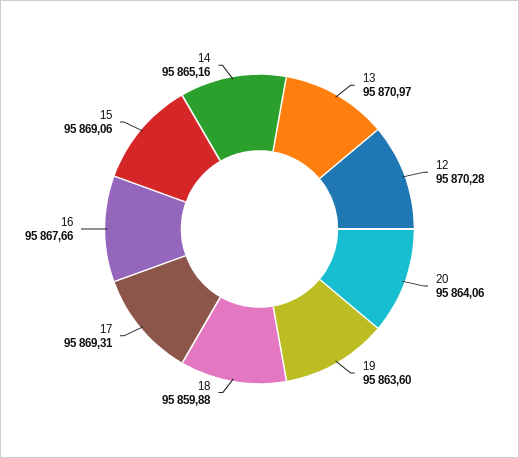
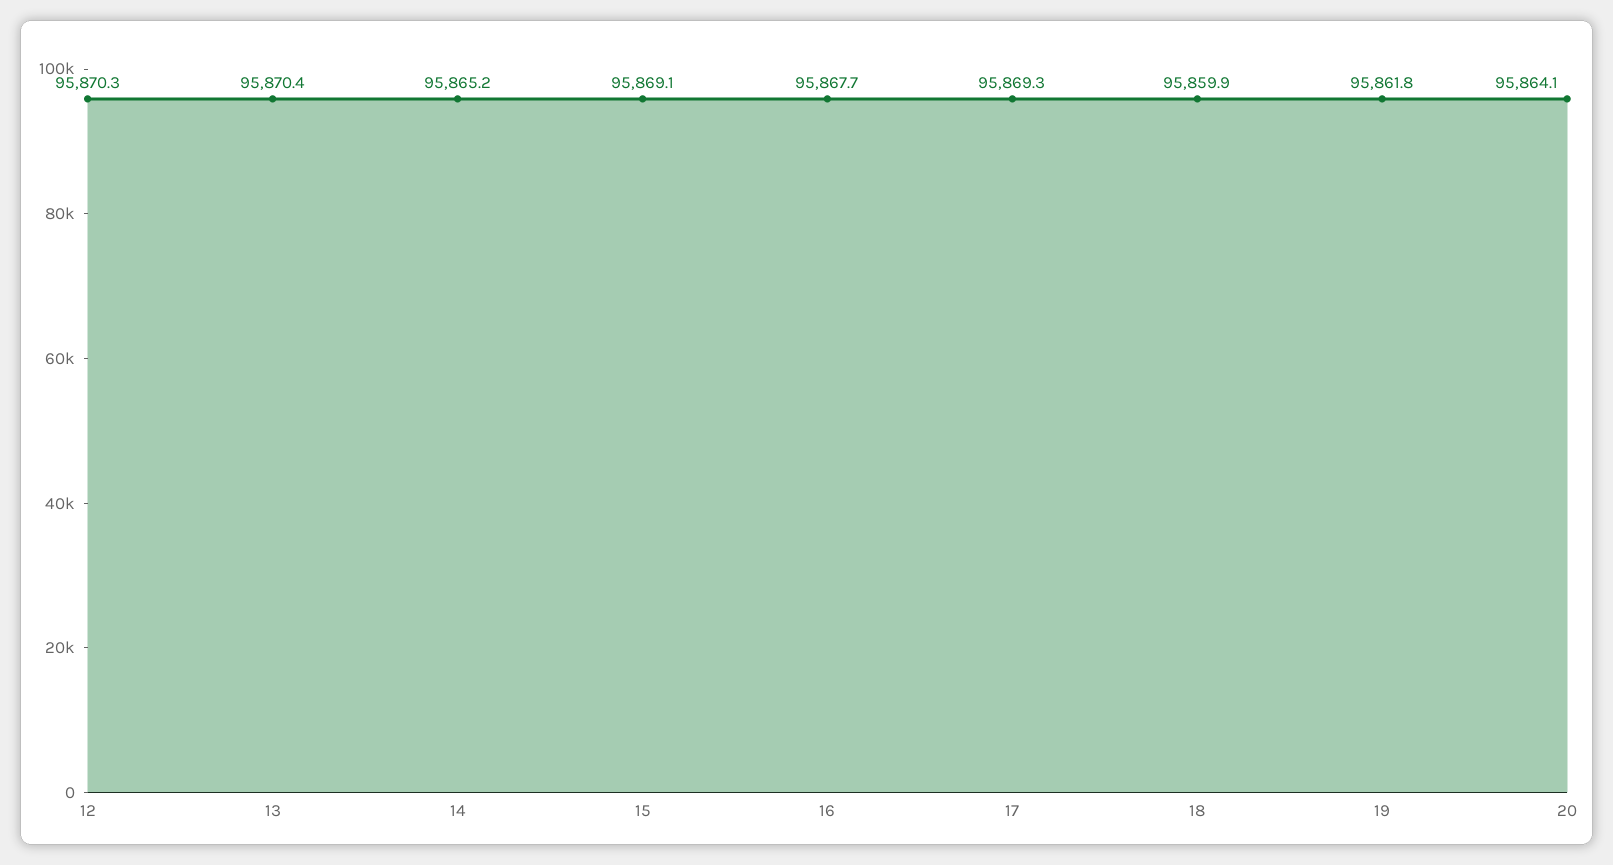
13: 95870.97 -> 95870.4
19: 95863.6 -> 95861.8

